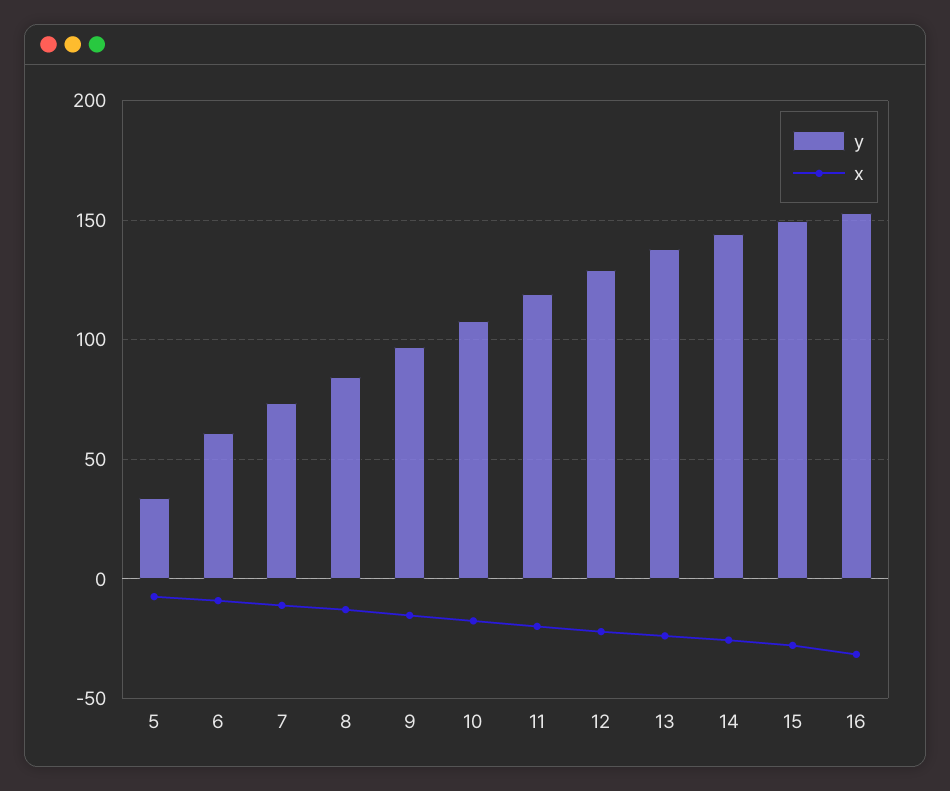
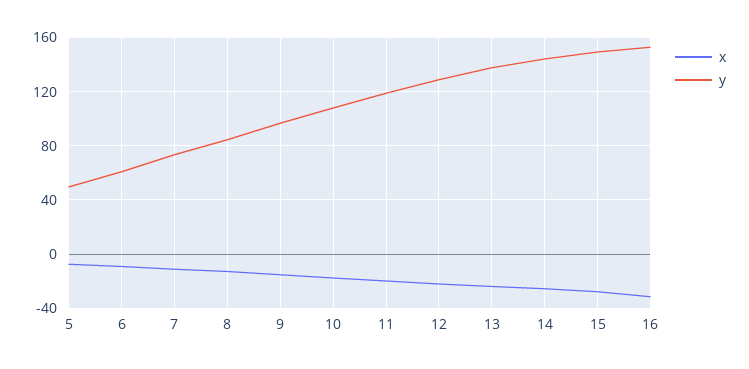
y, 5: 35 -> 50

